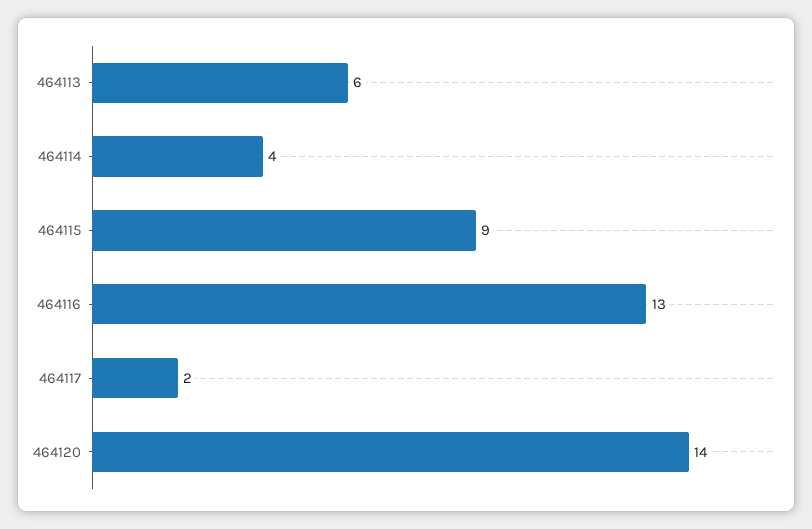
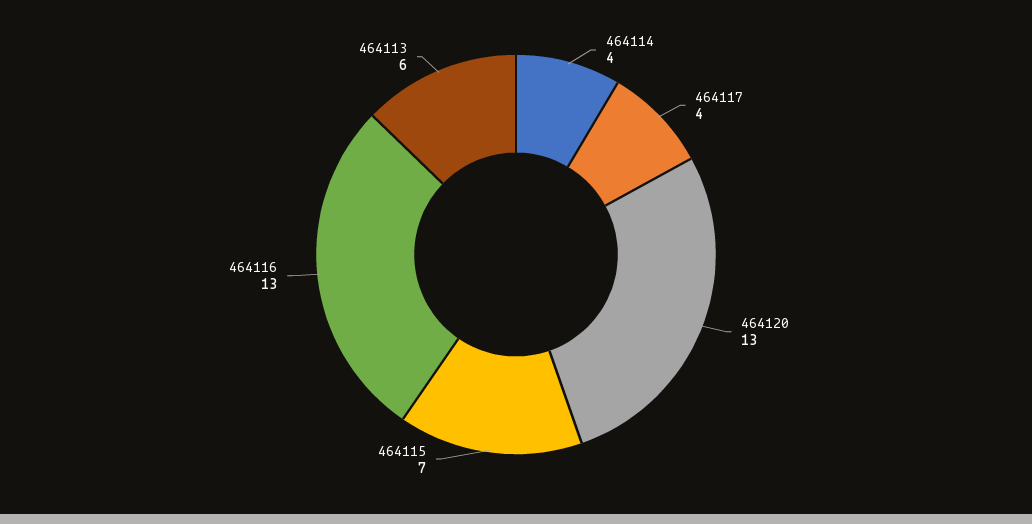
464115: 9 -> 7
464117: 2 -> 4
464120: 14 -> 13

